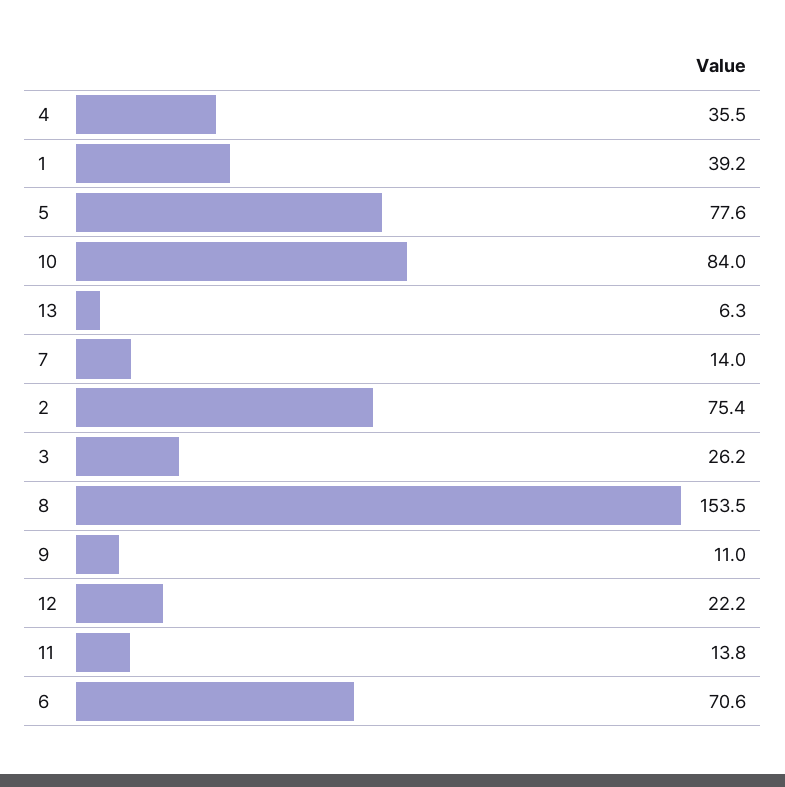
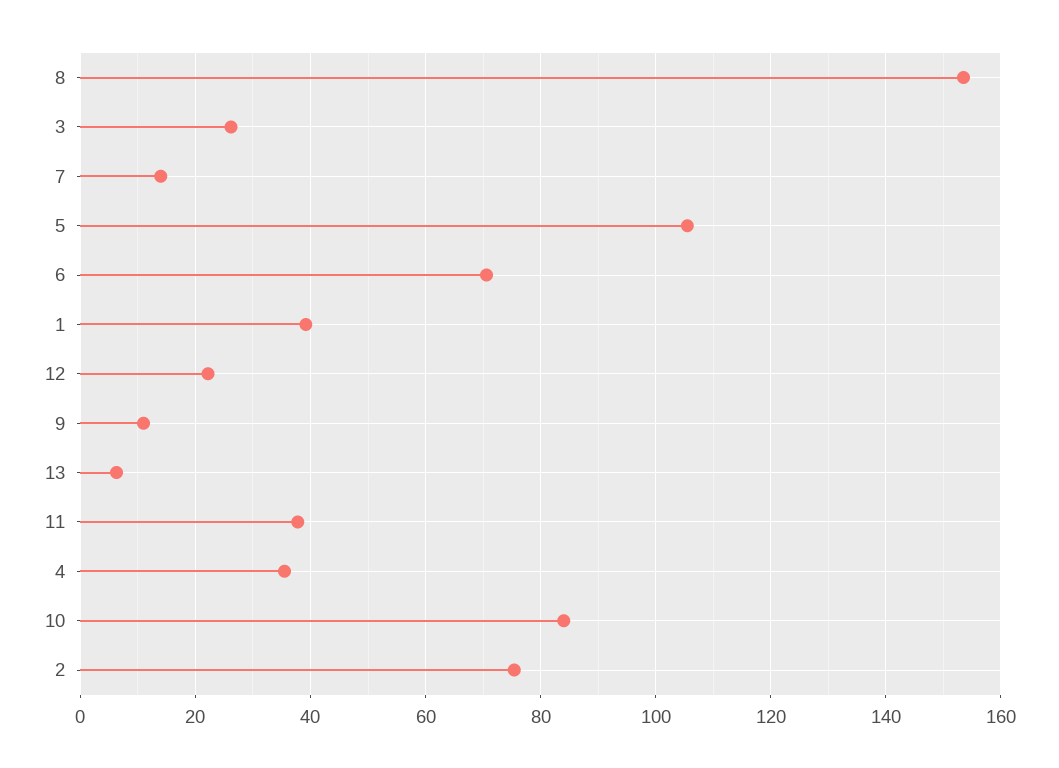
5: 77.6 -> 106
11: 13.8 -> 38

